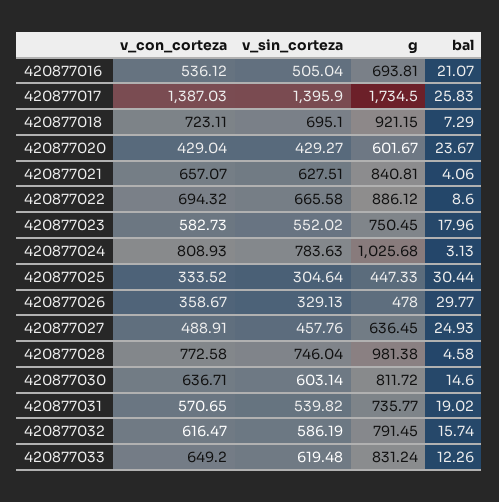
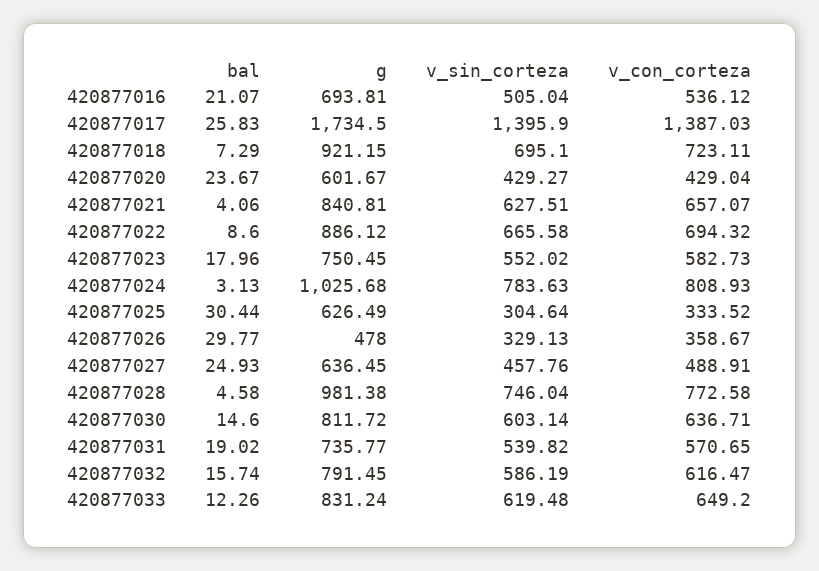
g, 420877025: 447.33 -> 626.49

